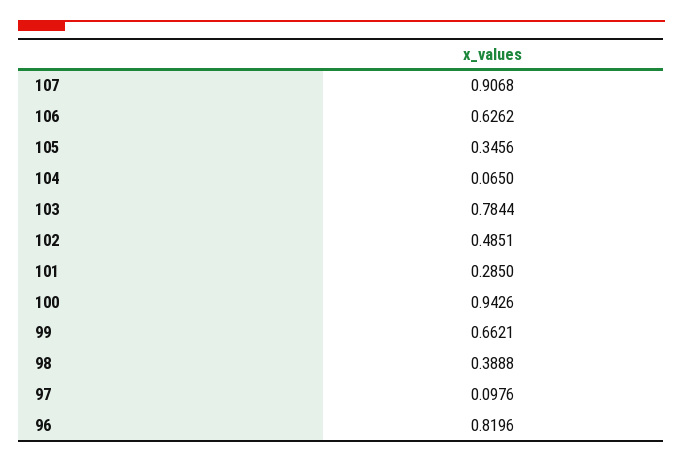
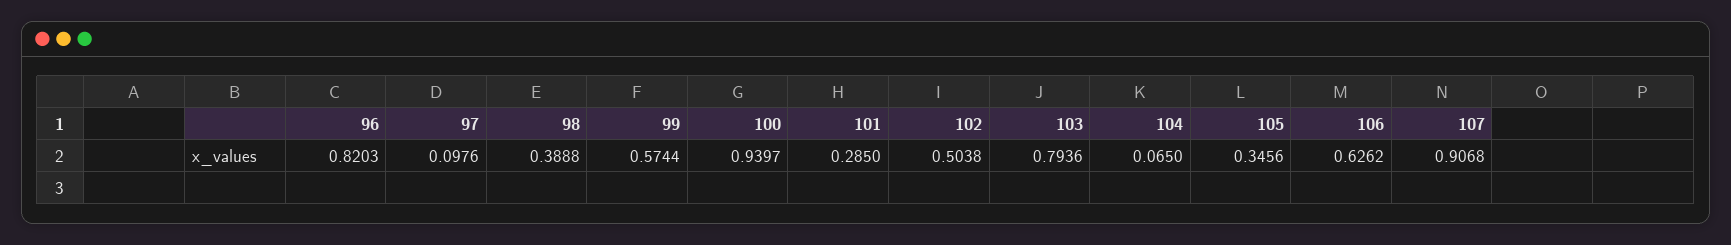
103: 0.7844 -> 0.7936
102: 0.4851 -> 0.5038
100: 0.9426 -> 0.9397
99: 0.6621 -> 0.5744
96: 0.8196 -> 0.8203

